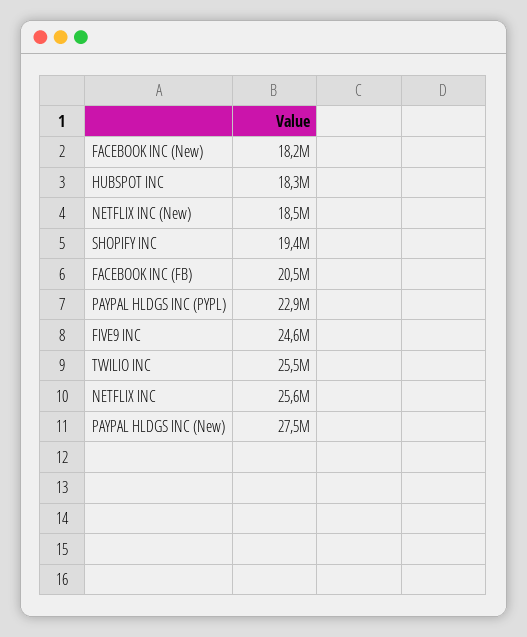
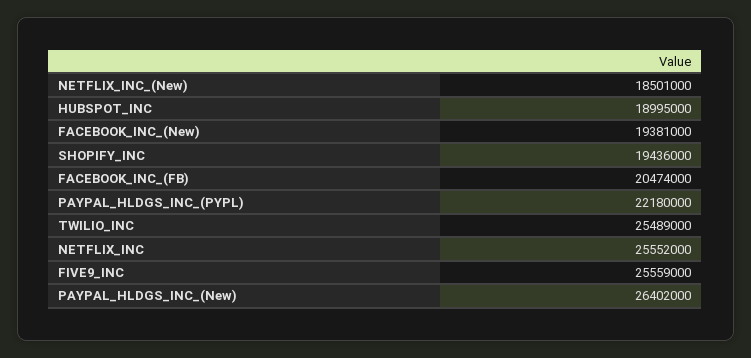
FACEBOOK INC (New): 18200000 -> 19381000
HUBSPOT INC: 18300000 -> 18995000
PAYPAL HLDGS INC (PYPL): 22900000 -> 22180000
FIVE9 INC: 24600000 -> 25559000
PAYPAL HLDGS INC (New): 27500000 -> 26402000

